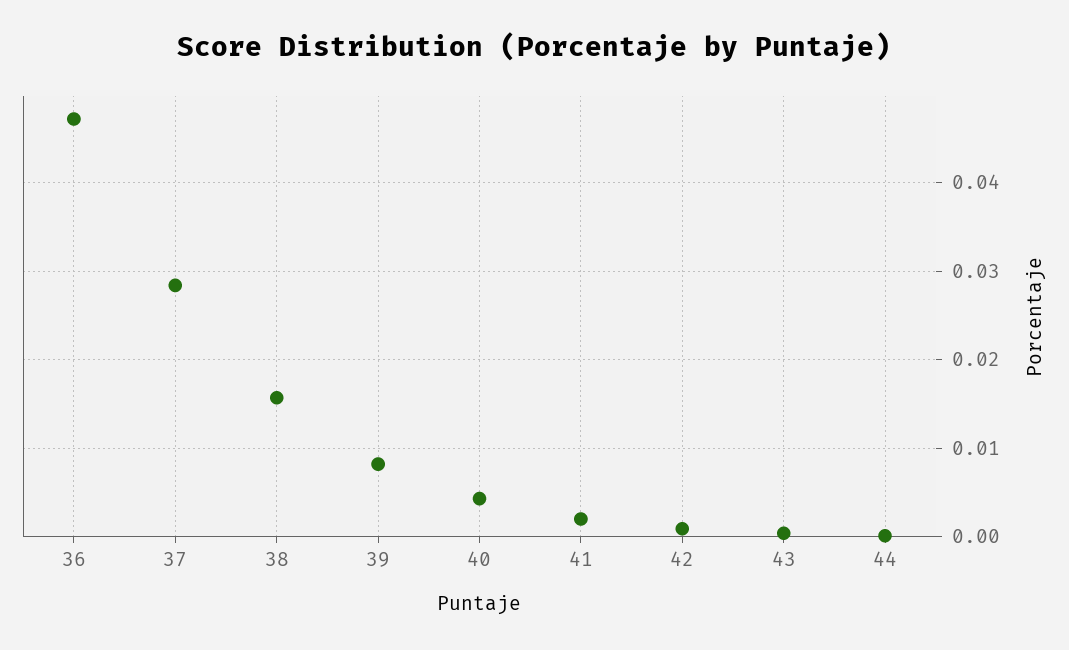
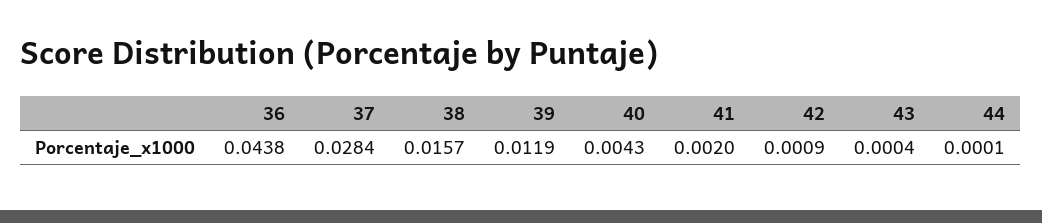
36: 0.047 -> 0.0438
39: 0.008 -> 0.0119

